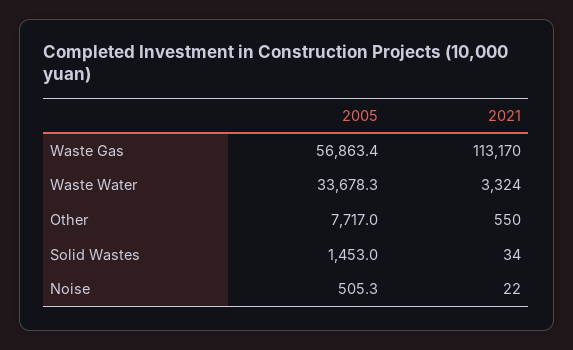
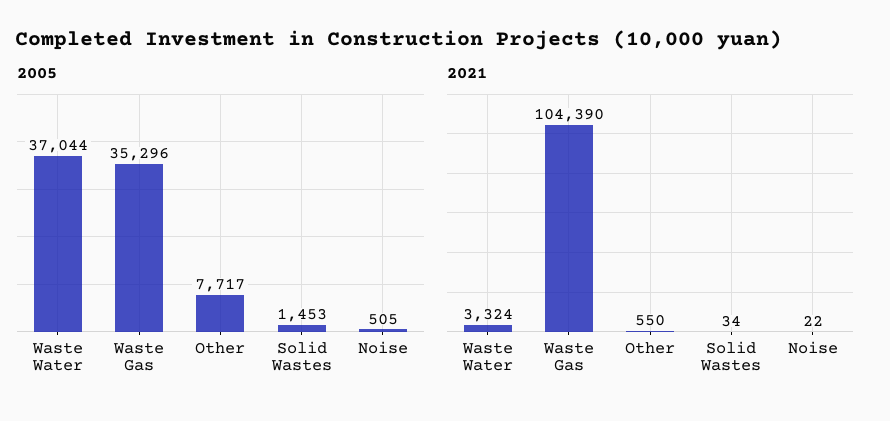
2005, Waste Gas: 56863.4 -> 35296
2021, Waste Gas: 113170 -> 104390
2005, Waste Water: 33678.3 -> 37044

